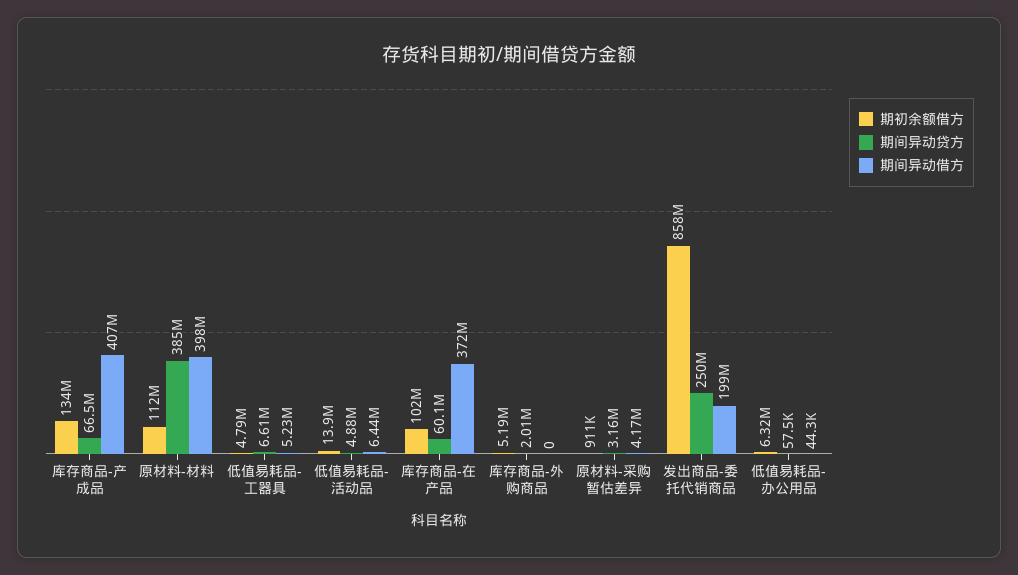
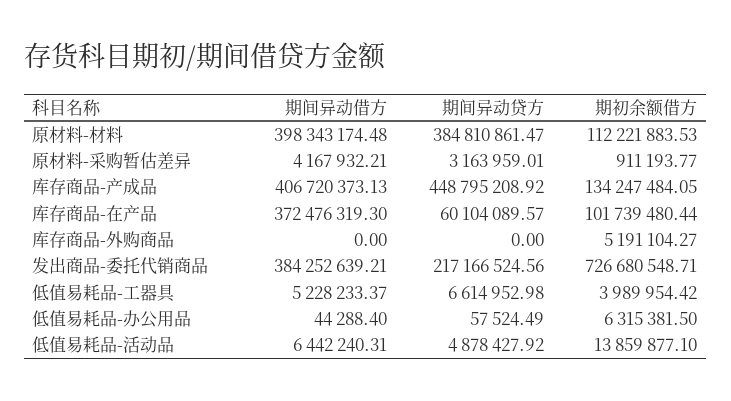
期间异动贷方, 库存商品-产成品: 66500000 -> 448795208.92
期初余额借方, 低值易耗品-工器具: 4790000 -> 3989954.42
期间异动贷方, 库存商品-外购商品: 2010000 -> 0
期初余额借方, 发出商品-委托代销商品: 858000000 -> 726680548.71
期间异动贷方, 发出商品-委托代销商品: 250000000 -> 217166524.56
期间异动借方, 发出商品-委托代销商品: 199000000 -> 384252639.21

